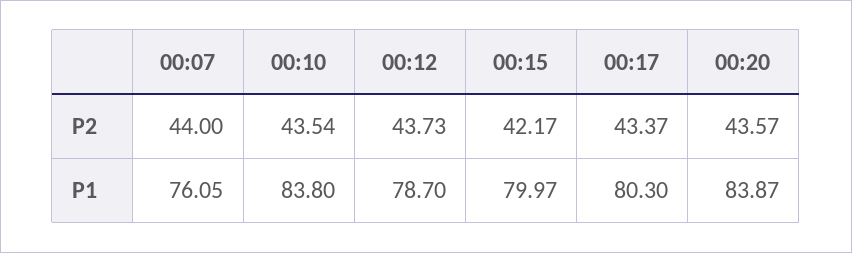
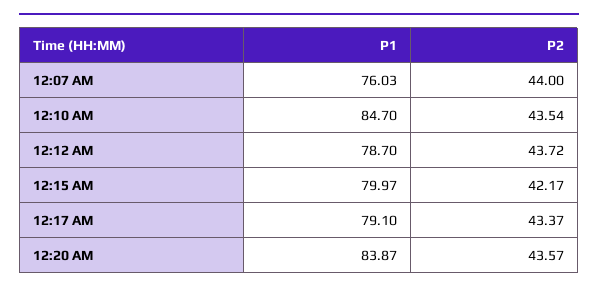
00:12, P2: 43.73 -> 43.72
00:07, P1: 76.05 -> 76.03
00:10, P1: 83.8 -> 84.7
00:17, P1: 80.3 -> 79.1

